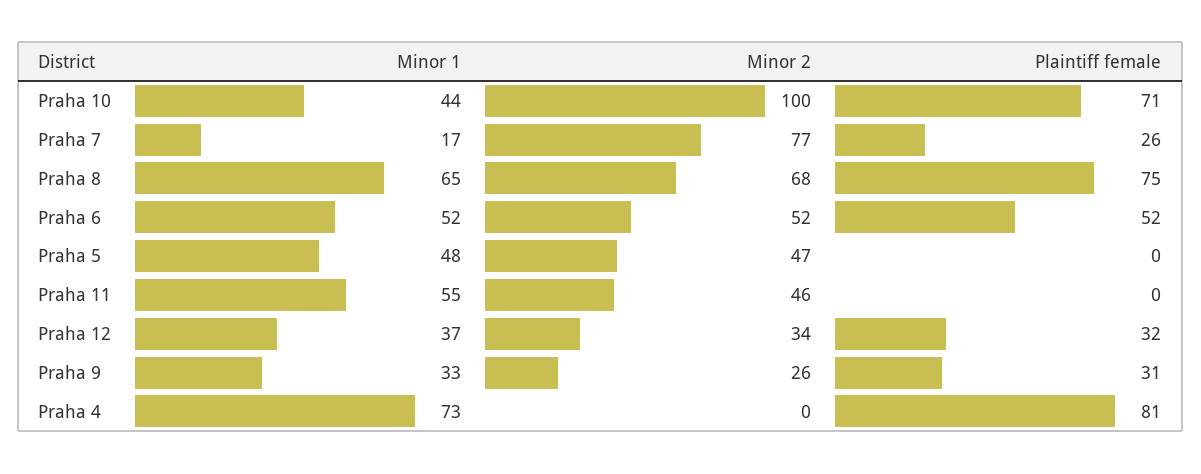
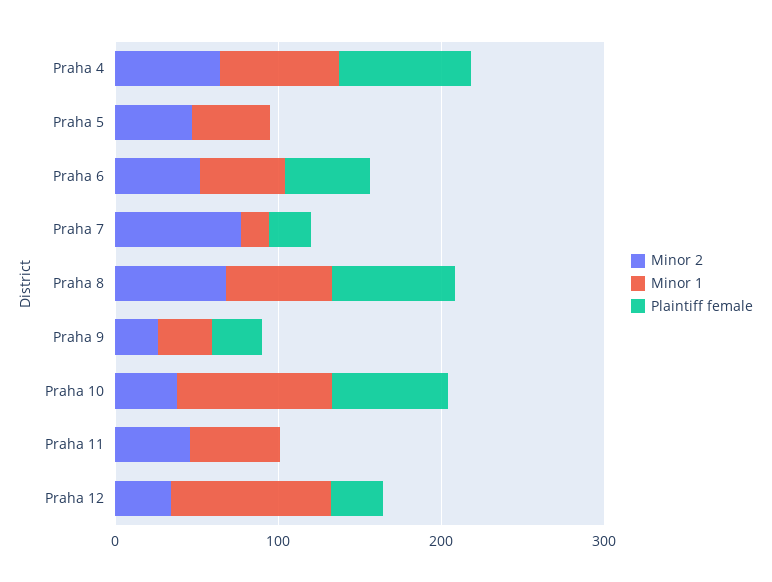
Minor 1, Praha 10: 44 -> 100
Minor 2, Praha 10: 100 -> 40
Minor 1, Praha 12: 37 -> 100
Minor 2, Praha 4: 0 -> 60

